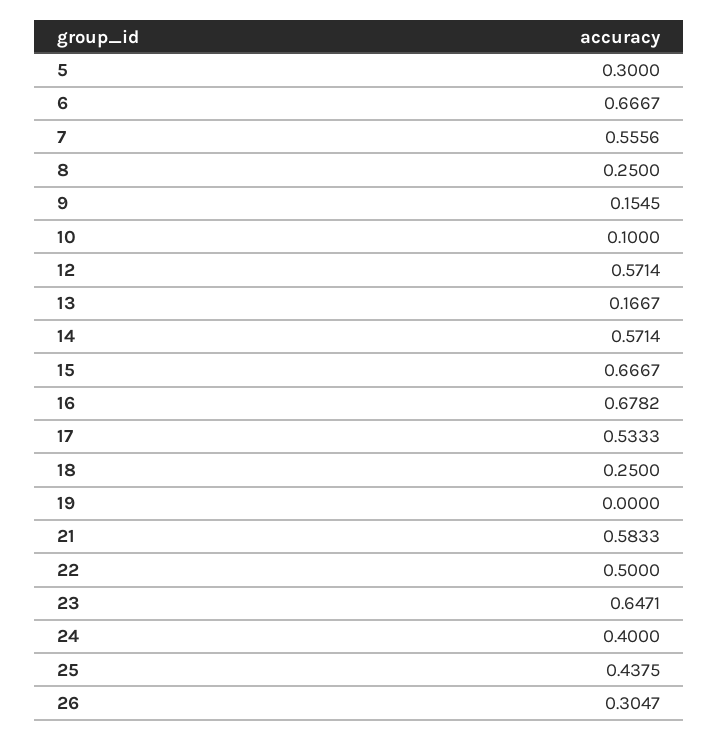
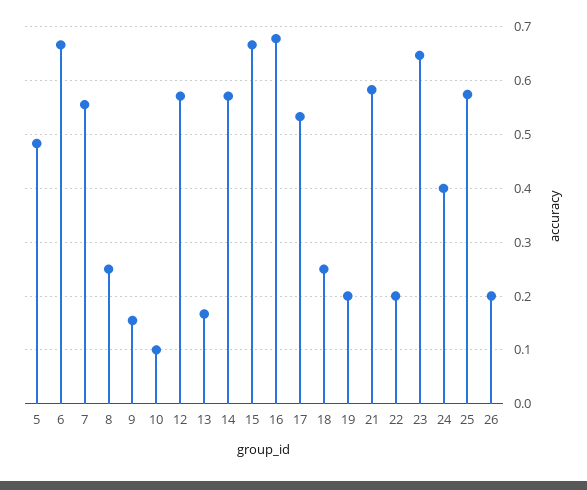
5: 0.3 -> 0.48
19: 0 -> 0.2
22: 0.5 -> 0.2
25: 0.4375 -> 0.58
26: 0.3047 -> 0.2

